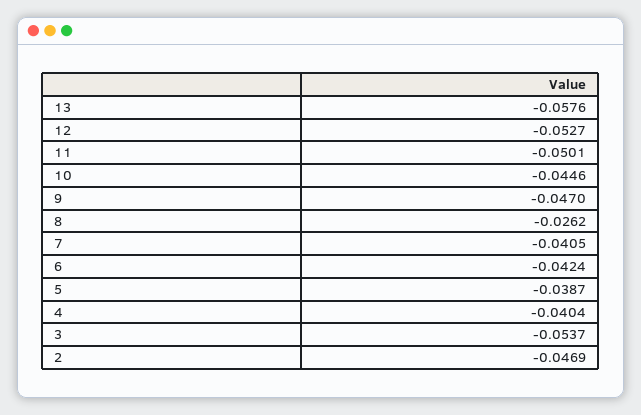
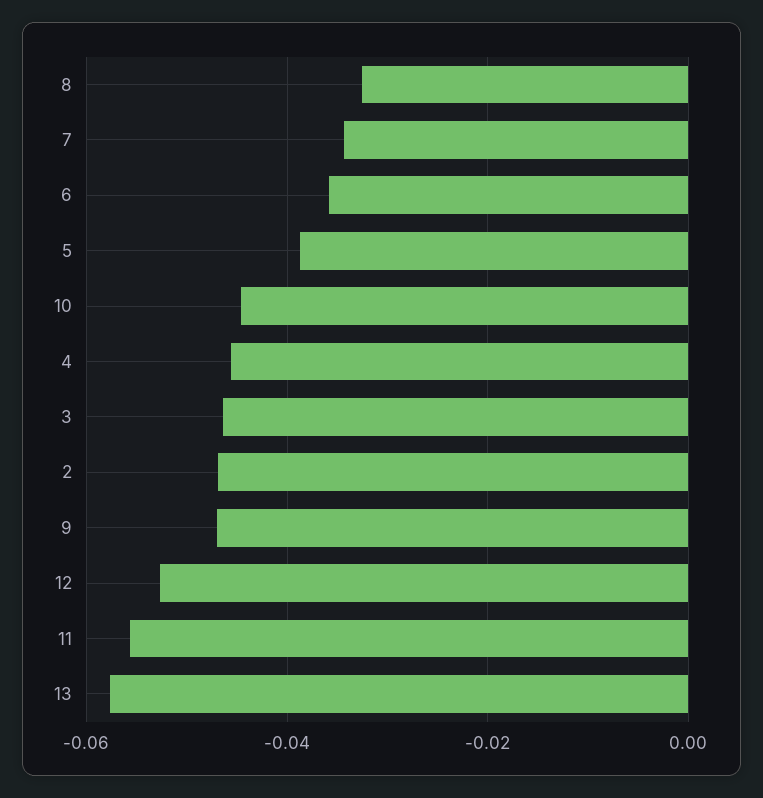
11: -0.0501 -> -0.056
8: -0.0262 -> -0.032
7: -0.0405 -> -0.034
6: -0.0424 -> -0.036
4: -0.0404 -> -0.046
3: -0.0537 -> -0.046

